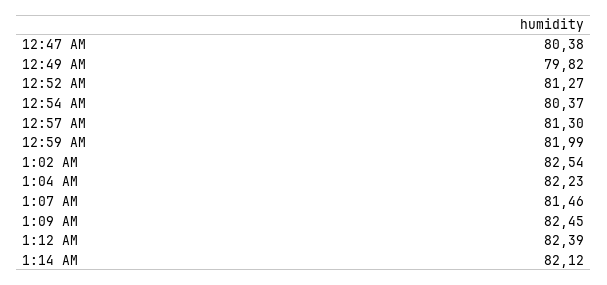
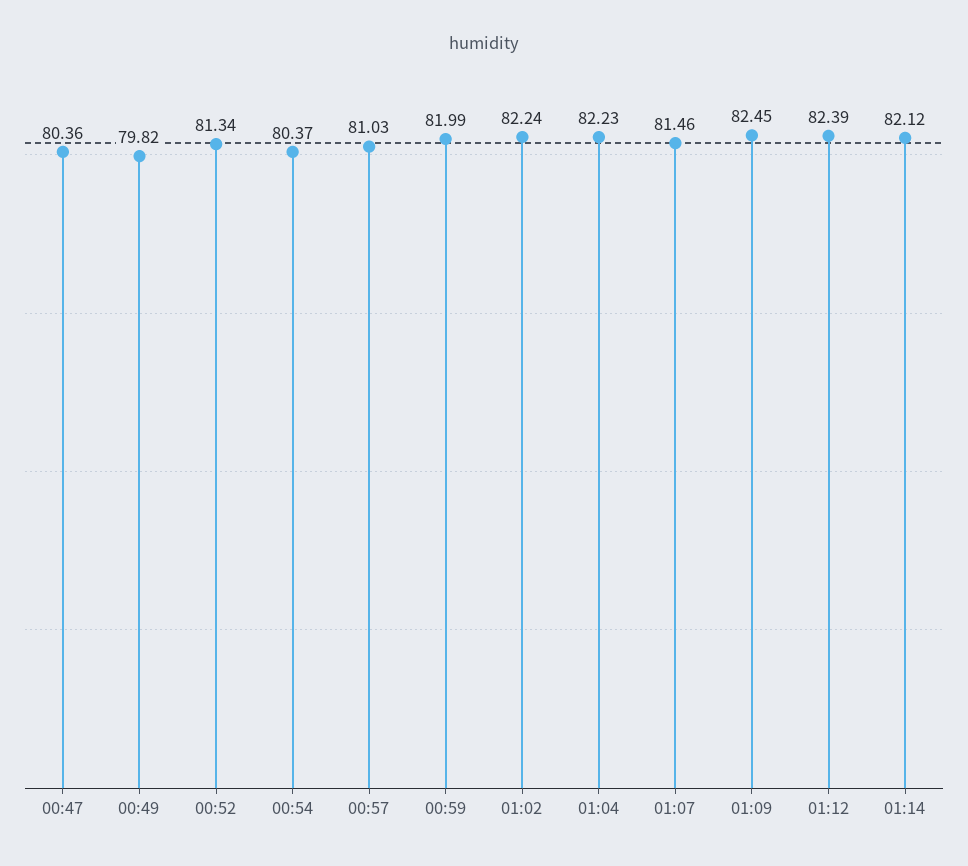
12:47 AM: 80.38 -> 80.36
12:52 AM: 81.27 -> 81.34
12:57 AM: 81.3 -> 81.03
1:02 AM: 82.54 -> 82.24

